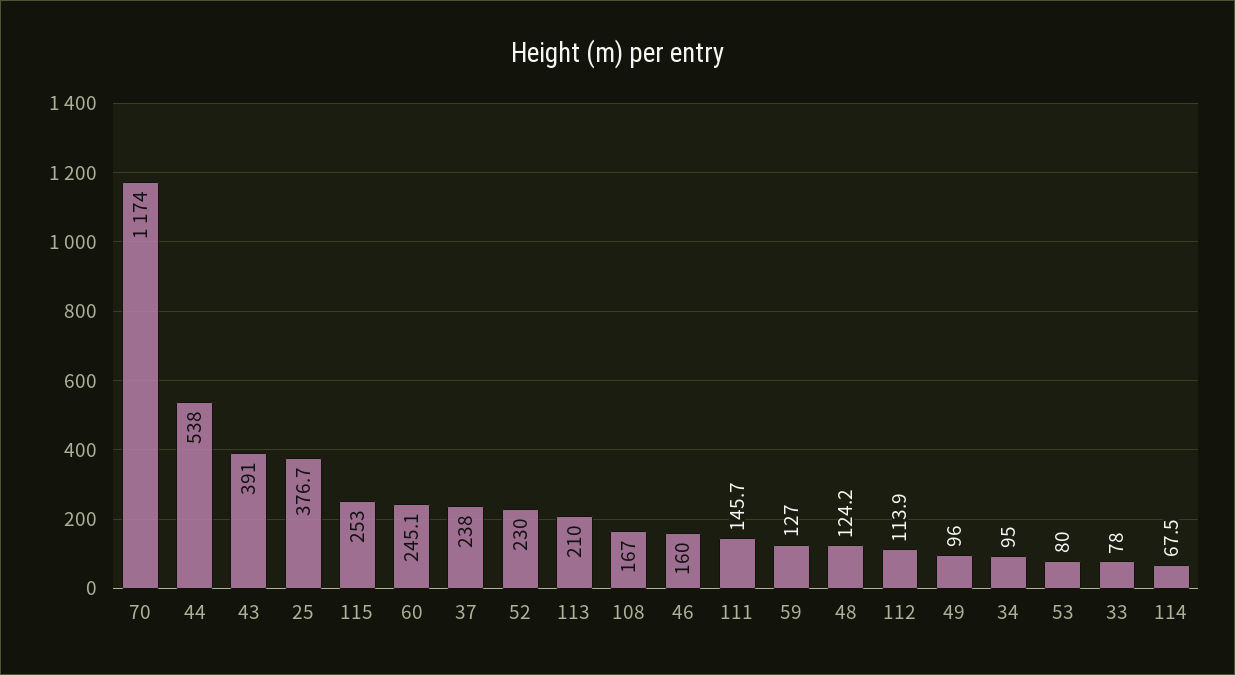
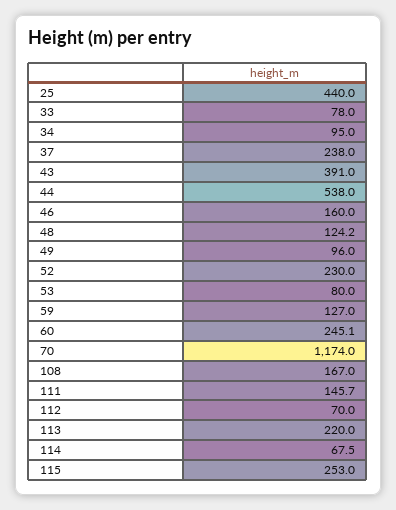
25: 376.7 -> 440
113: 210 -> 220
112: 113.9 -> 70

